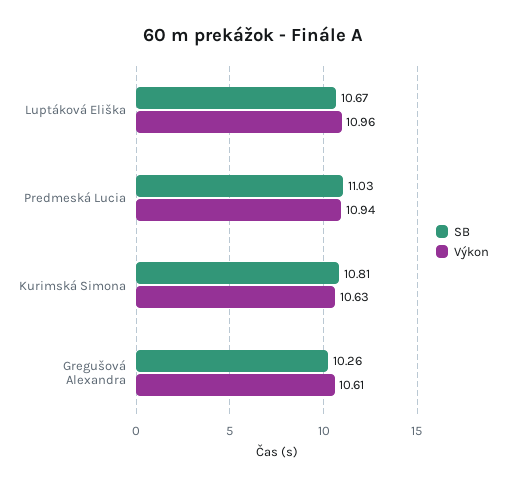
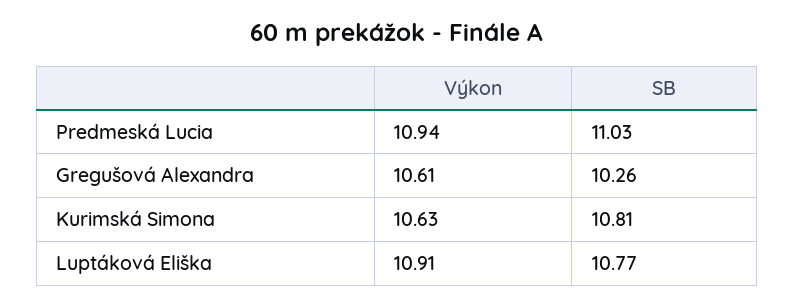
SB, Luptáková Eliška: 10.67 -> 10.77
Výkon, Luptáková Eliška: 10.96 -> 10.91

